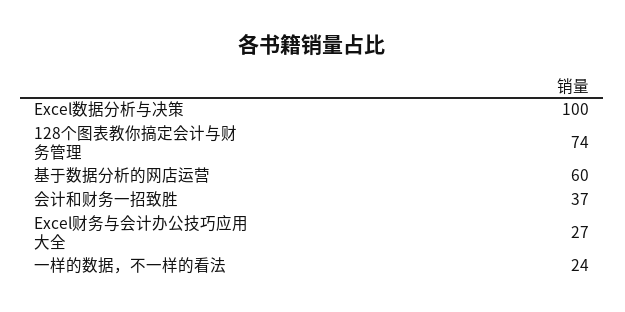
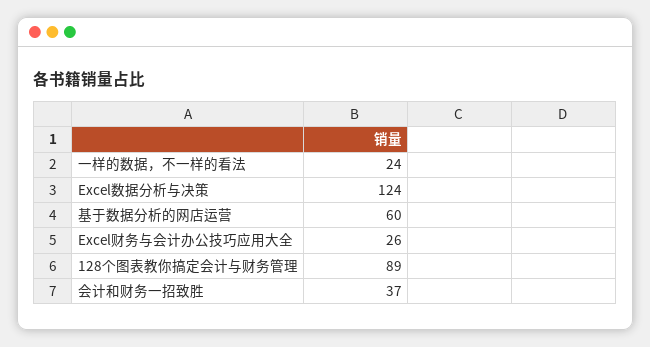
Excel数据分析与决策: 100 -> 124
128个图表教你搞定会计与财务管理: 74 -> 89
Excel财务与会计办公技巧应用大全: 27 -> 26

